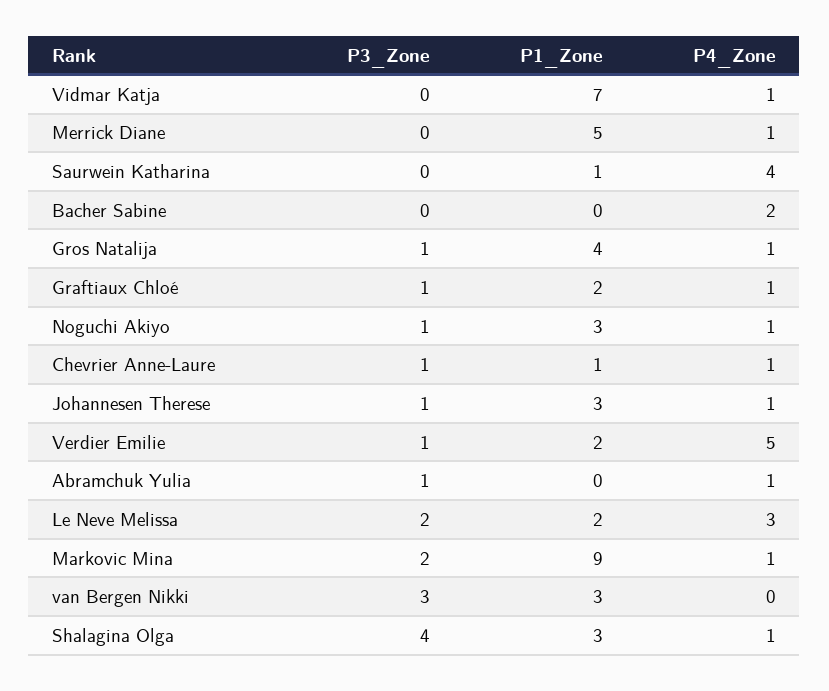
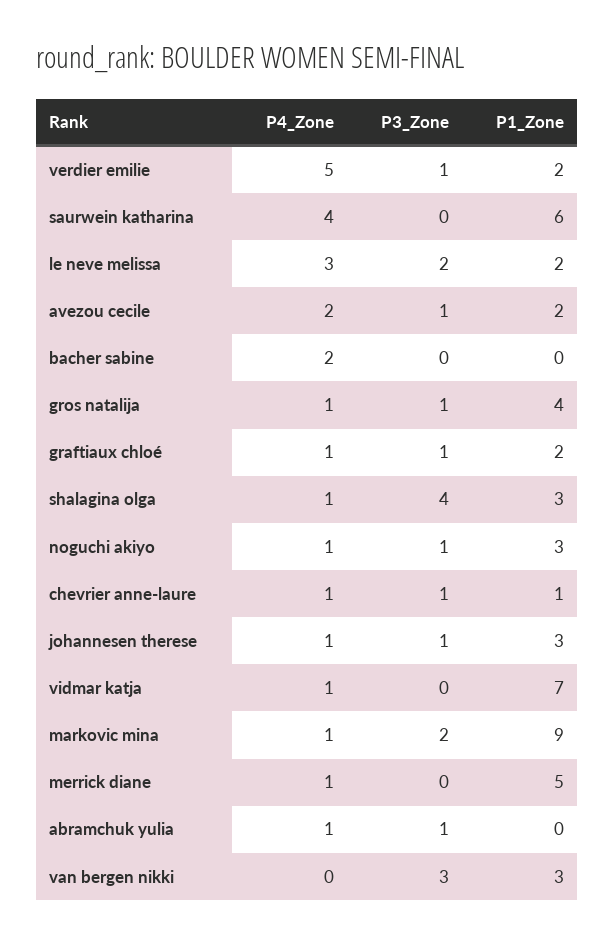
P1_Zone, Saurwein Katharina: 1 -> 6
P4_Zone, avezou cecile: none -> 2
P3_Zone, avezou cecile: none -> 1
P1_Zone, avezou cecile: none -> 2

